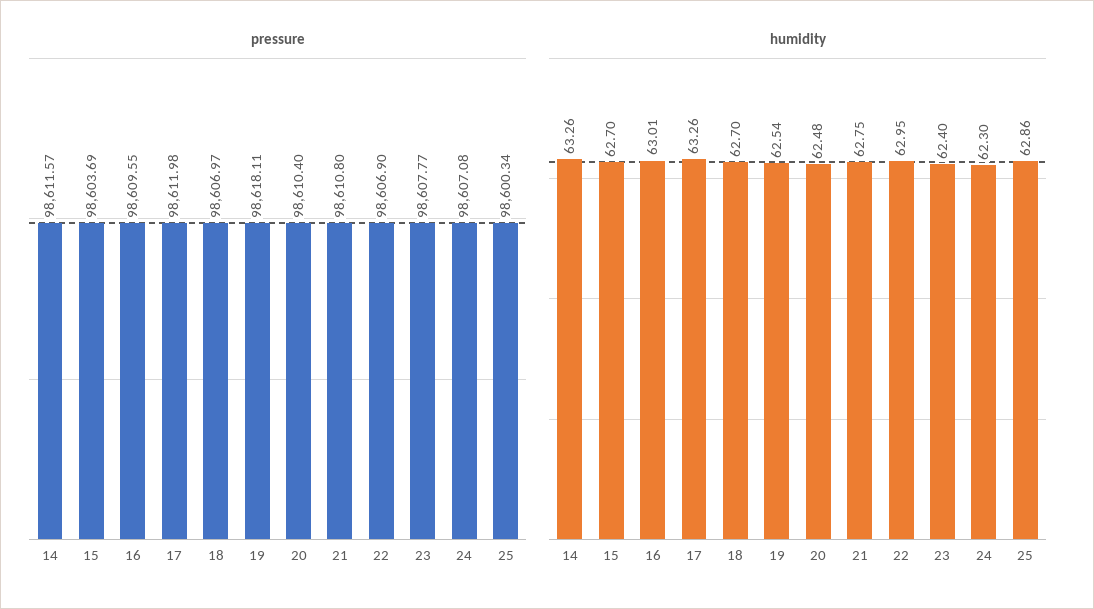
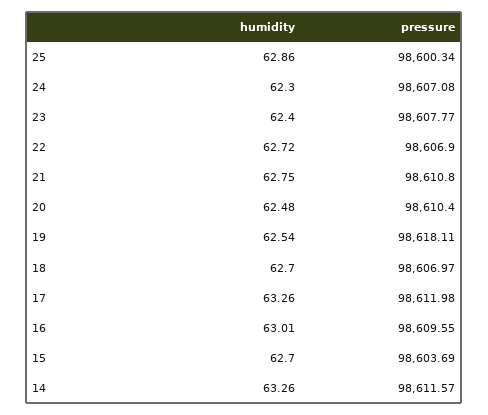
humidity, 22: 62.95 -> 62.72

